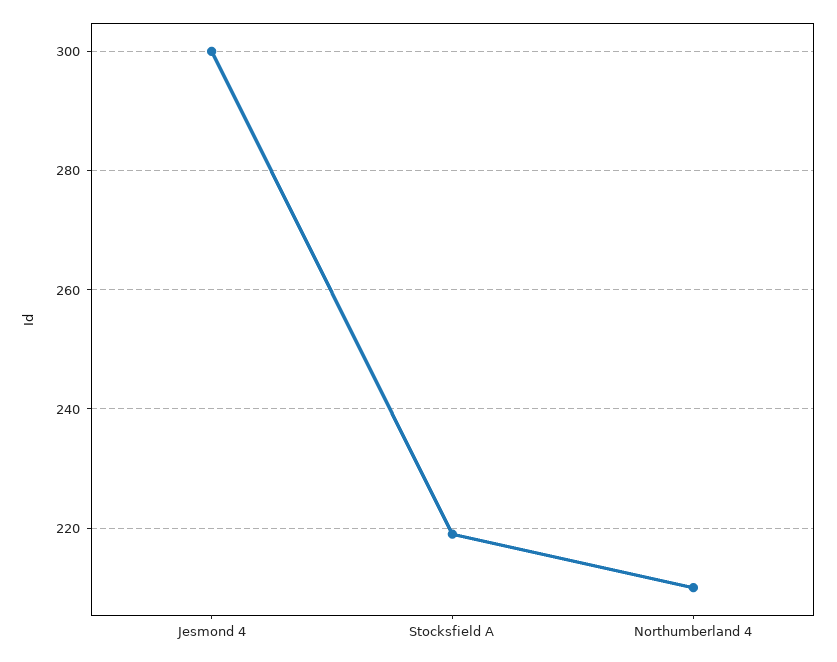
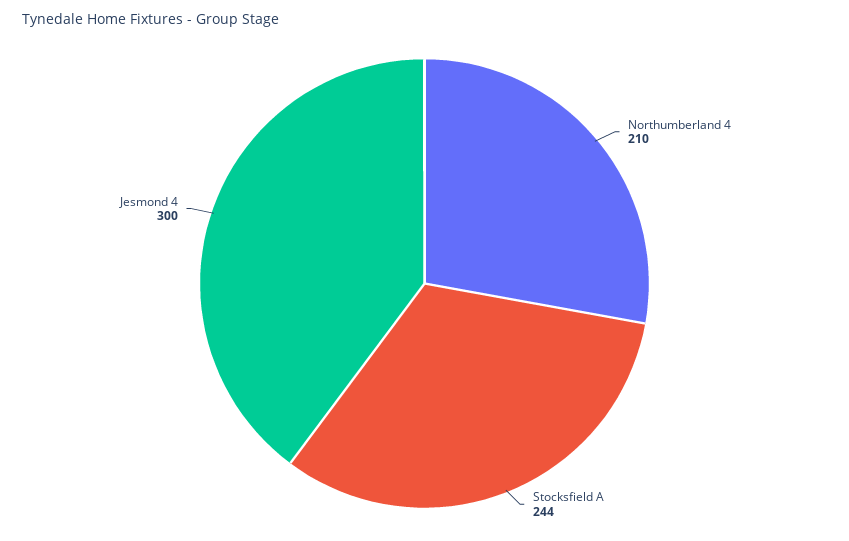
Stocksfield A: 220 -> 244

